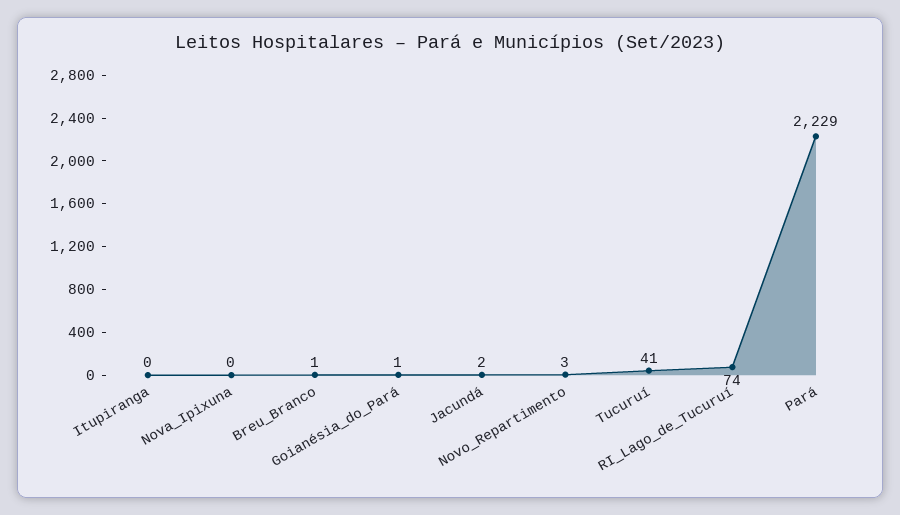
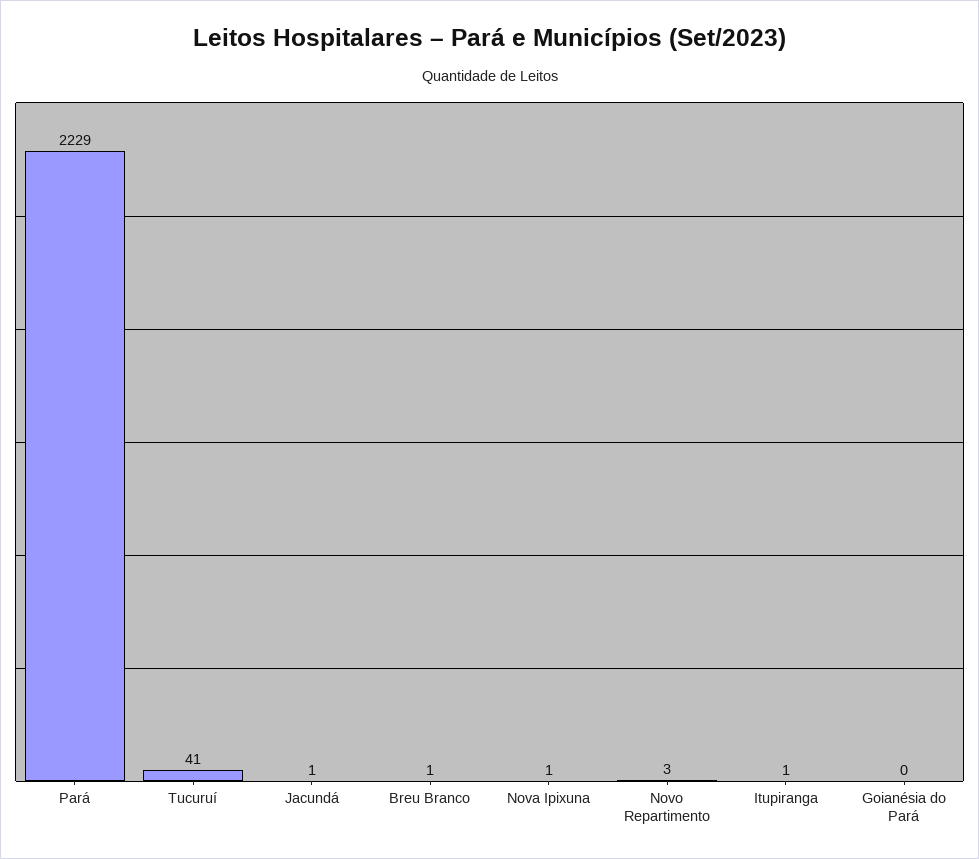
Itupiranga: 0 -> 1
Nova_Ipixuna: 0 -> 1
Goianésia_do_Pará: 1 -> 0
Jacundá: 2 -> 1
RI_Lago_de_Tucuruí: 74 -> none

